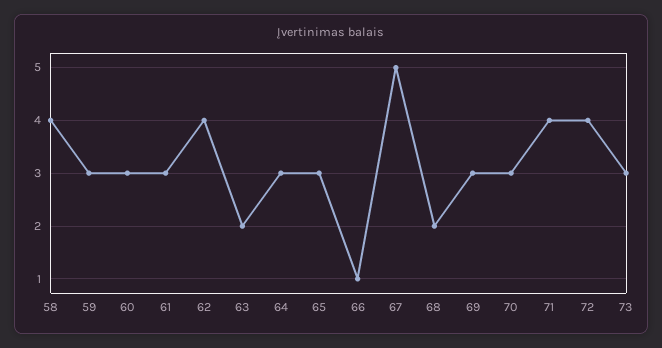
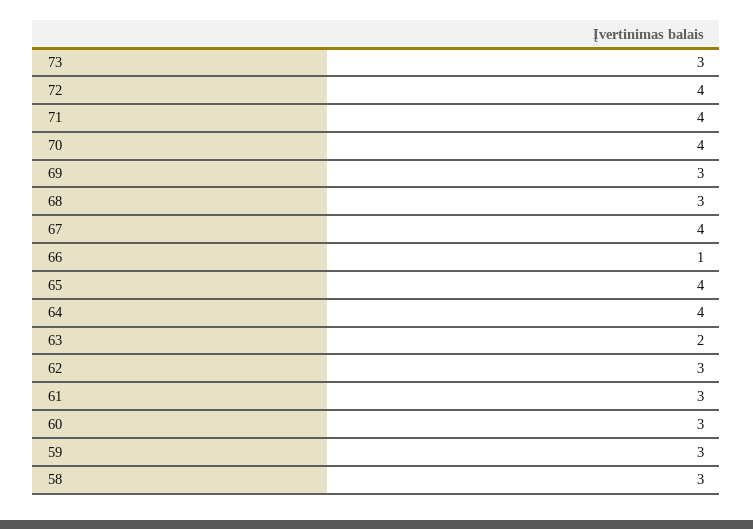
58: 4 -> 3
62: 4 -> 3
64: 3 -> 4
65: 3 -> 4
67: 5 -> 4
68: 2 -> 3
70: 3 -> 4

